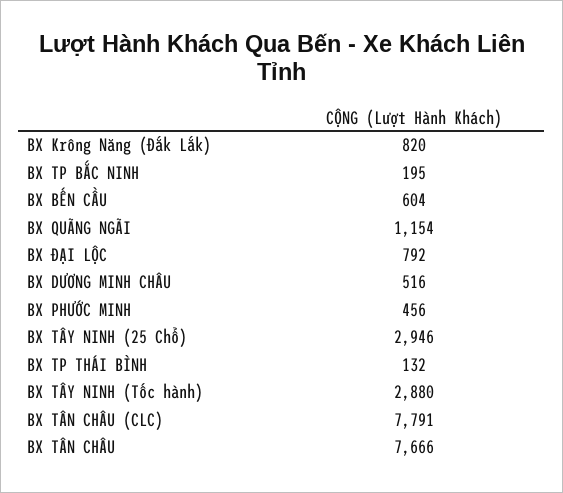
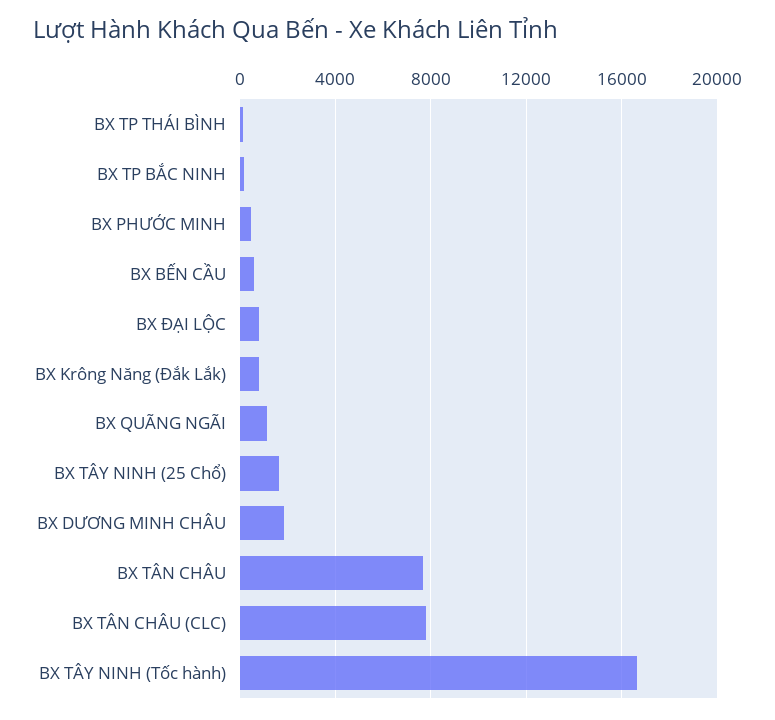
BX DƯƠNG MINH CHÂU: 516 -> 2000
BX TÂY NINH (25 Chổ): 2946 -> 1500
BX TÂY NINH (Tốc hành): 2880 -> 16500

